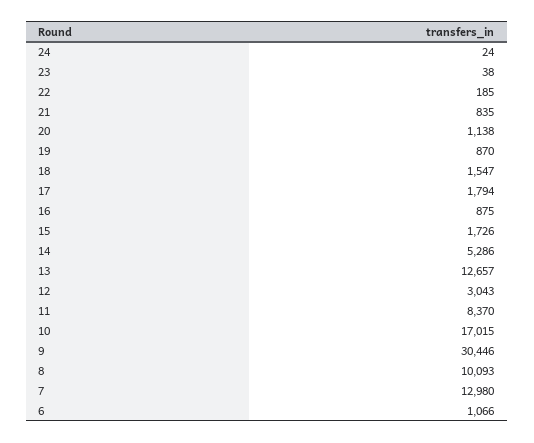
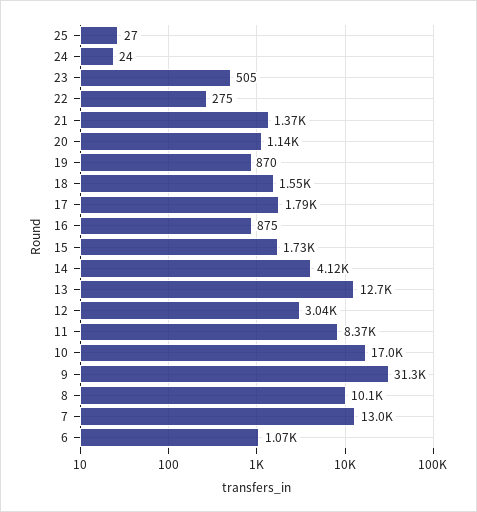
23: 38 -> 505
22: 185 -> 275
21: 835 -> 1370
14: 5286 -> 4120
9: 30446 -> 31300
25: none -> 27

